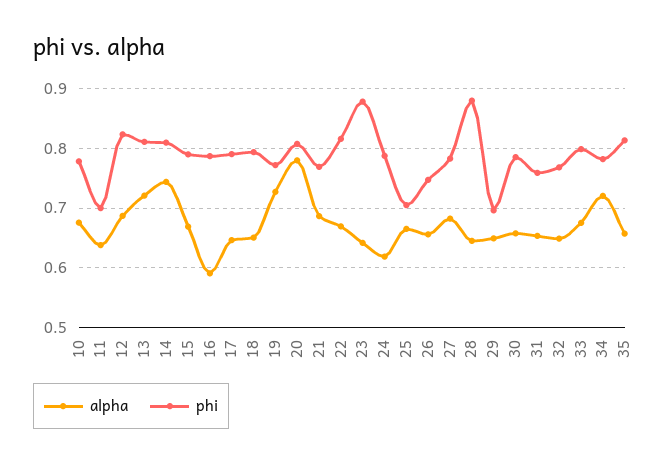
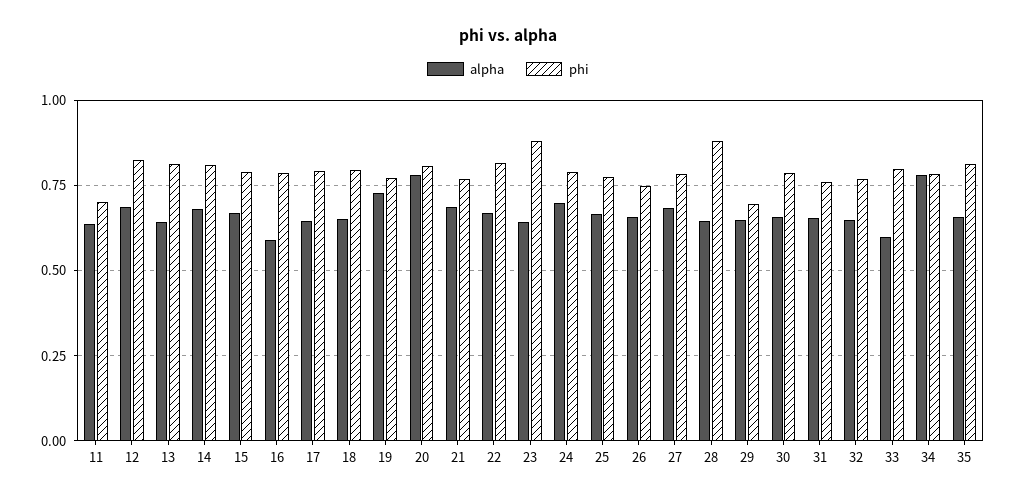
alpha, 10: 0.68 -> none
phi, 10: 0.78 -> none
alpha, 13: 0.72 -> 0.65
alpha, 14: 0.74 -> 0.675
alpha, 24: 0.62 -> 0.7
phi, 25: 0.7 -> 0.775
alpha, 33: 0.68 -> 0.6
alpha, 34: 0.72 -> 0.775

